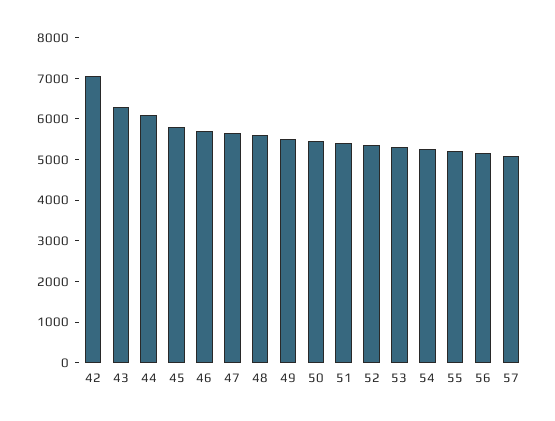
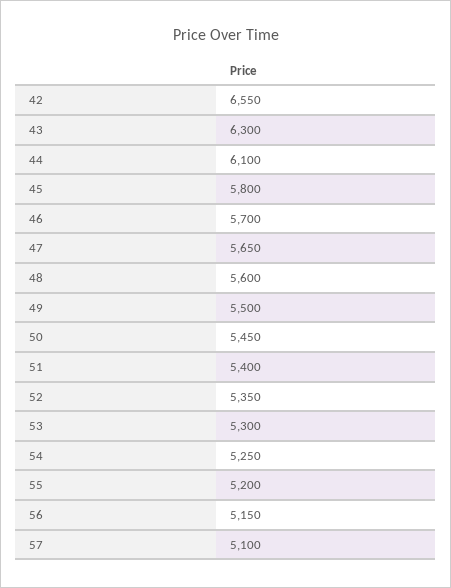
42: 7000 -> 6550

